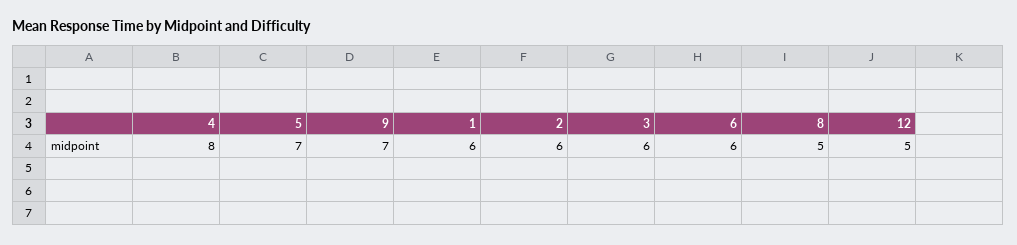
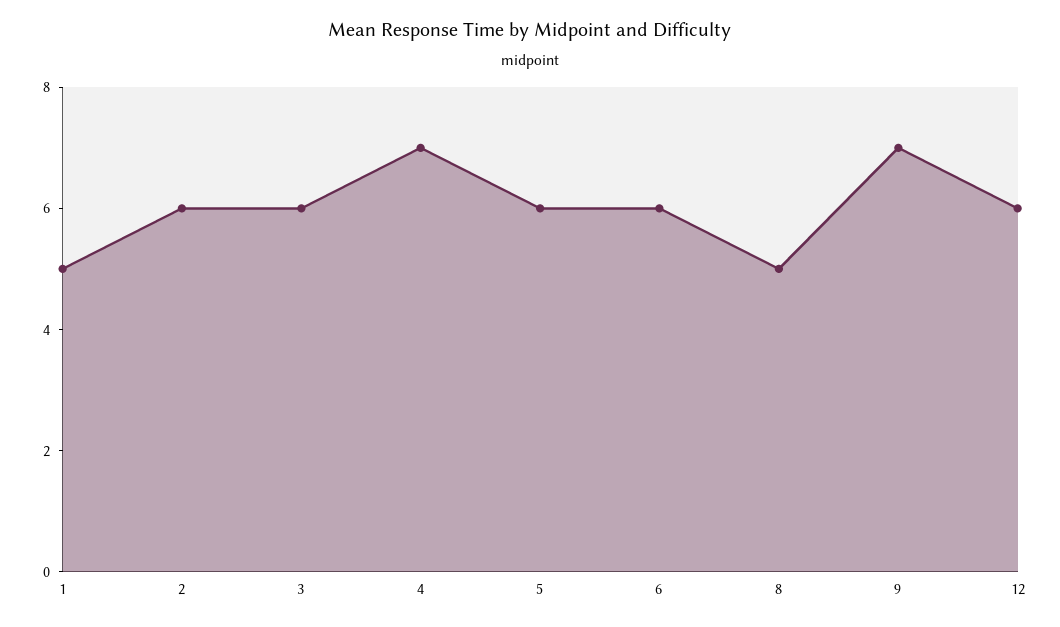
4: 8 -> 7
5: 7 -> 6
1: 6 -> 5
12: 5 -> 6

